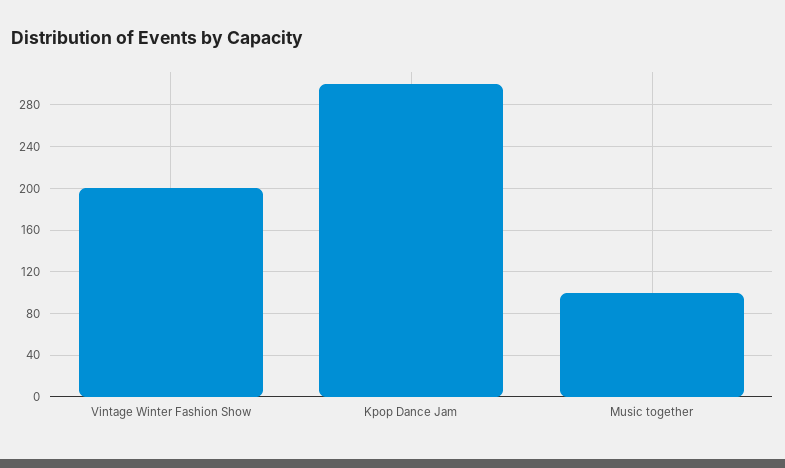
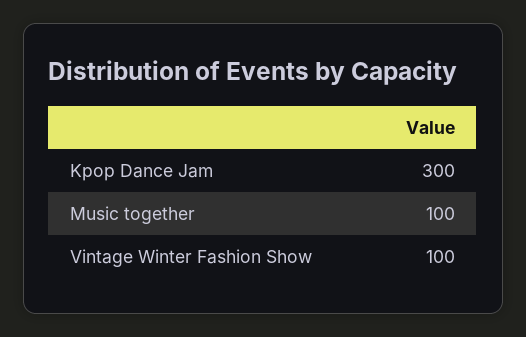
Vintage Winter Fashion Show: 200 -> 100

